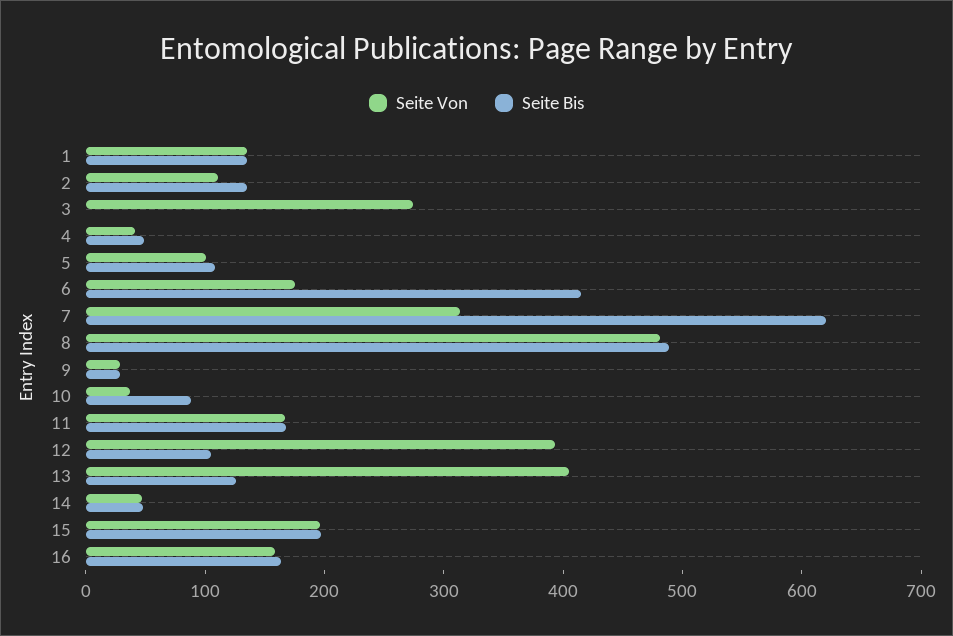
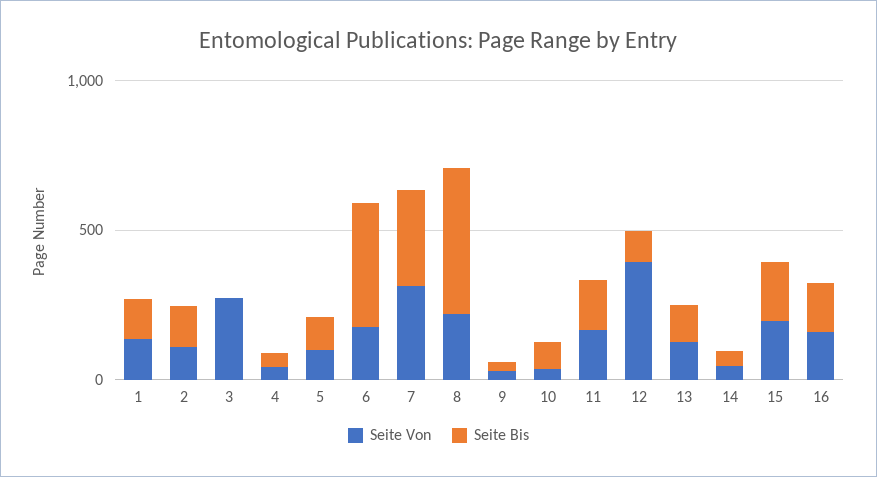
Seite Bis, 7: 620 -> 300
Seite Von, 8: 480 -> 200
Seite Von, 13: 400 -> 100

